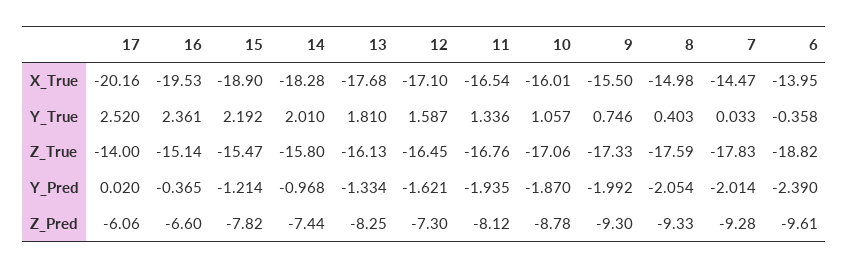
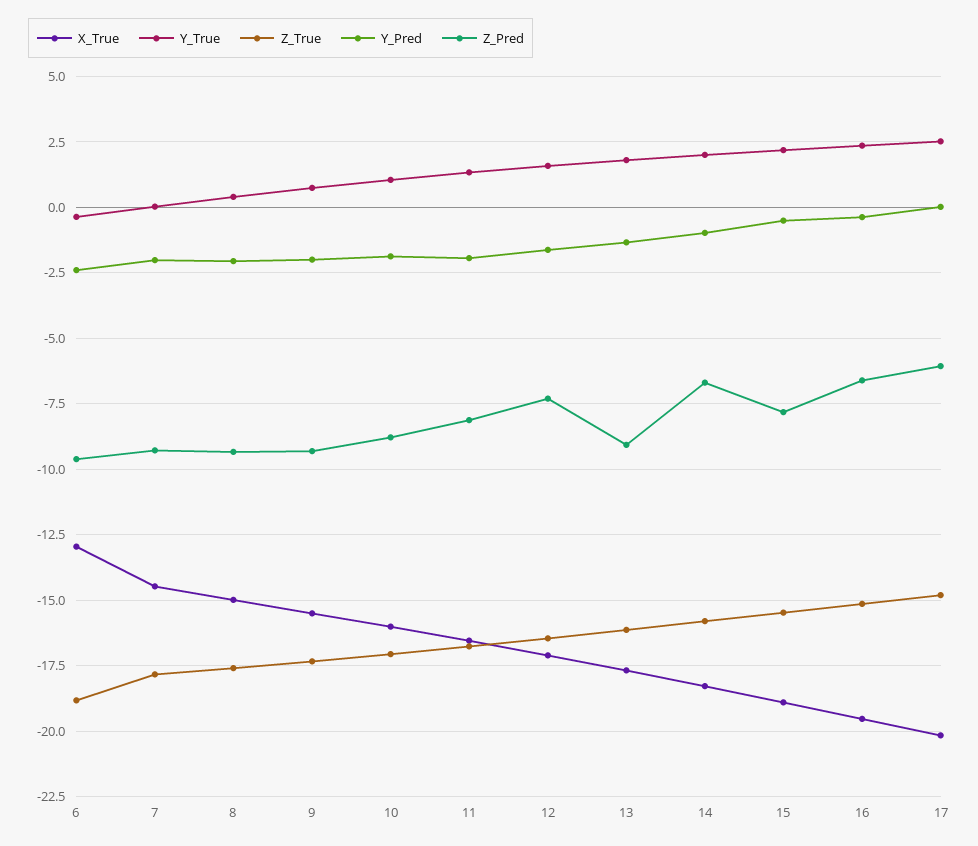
X_True, 6: -13.95 -> -13
Z_True, 17: -14 -> -14.75
Y_Pred, 15: -1.214 -> -0.5
Z_Pred, 14: -7.44 -> -6.75
Z_Pred, 13: -8.25 -> -9

